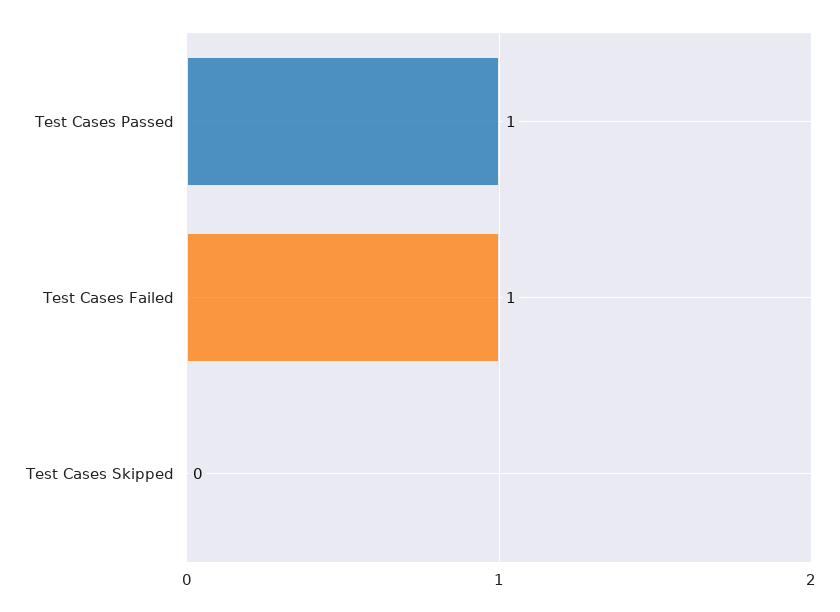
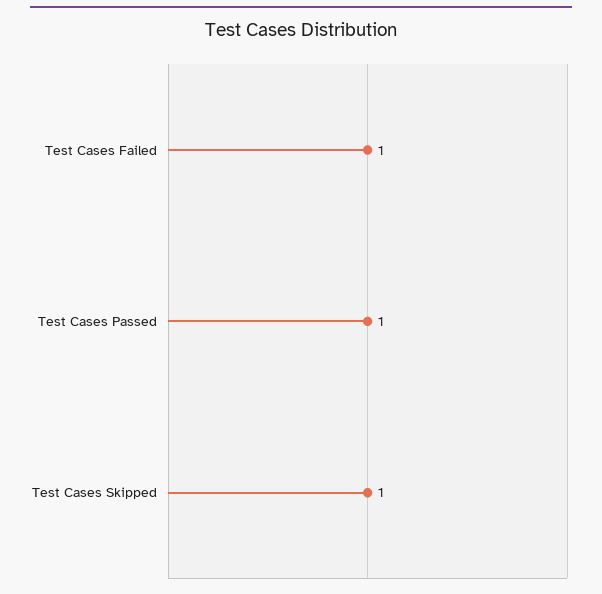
Test Cases Skipped: 0 -> 1

